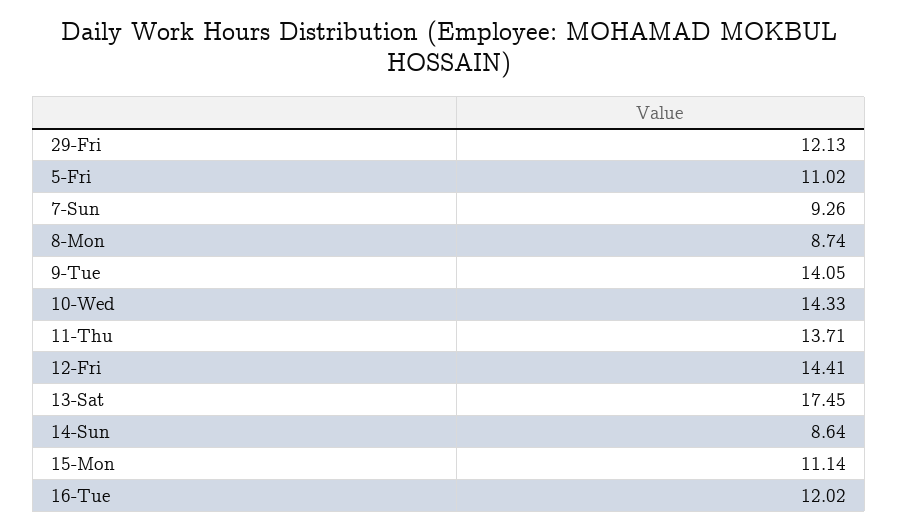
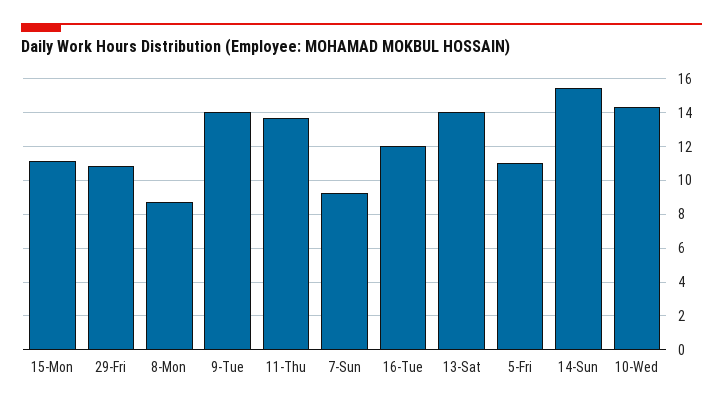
29-Fri: 12.13 -> 11
12-Fri: 14.41 -> none
13-Sat: 17.45 -> 14
14-Sun: 8.64 -> 15.5

